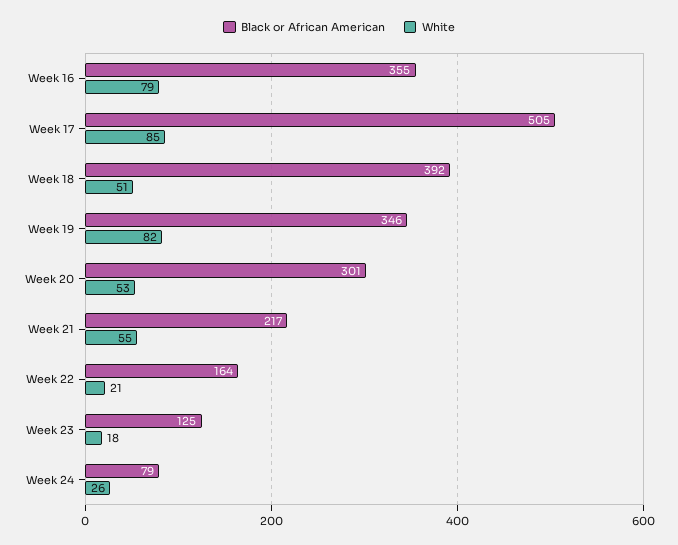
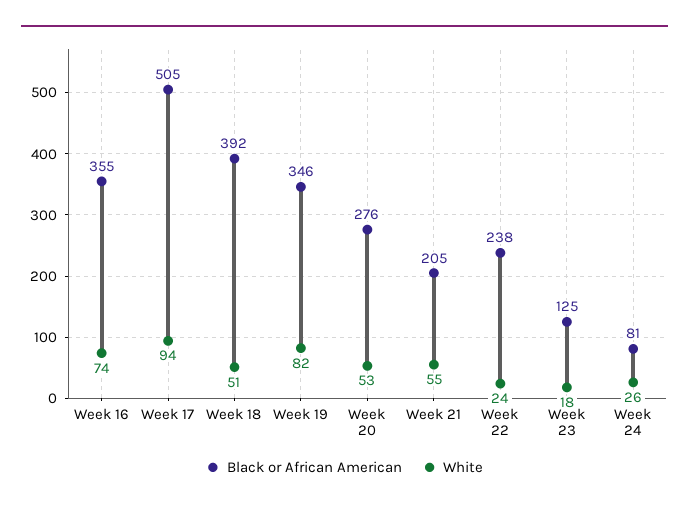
White, Week 16: 79 -> 74
White, Week 17: 85 -> 94
Black or African American, Week 20: 301 -> 276
Black or African American, Week 21: 217 -> 205
Black or African American, Week 22: 164 -> 238
White, Week 22: 21 -> 24
Black or African American, Week 24: 79 -> 81

